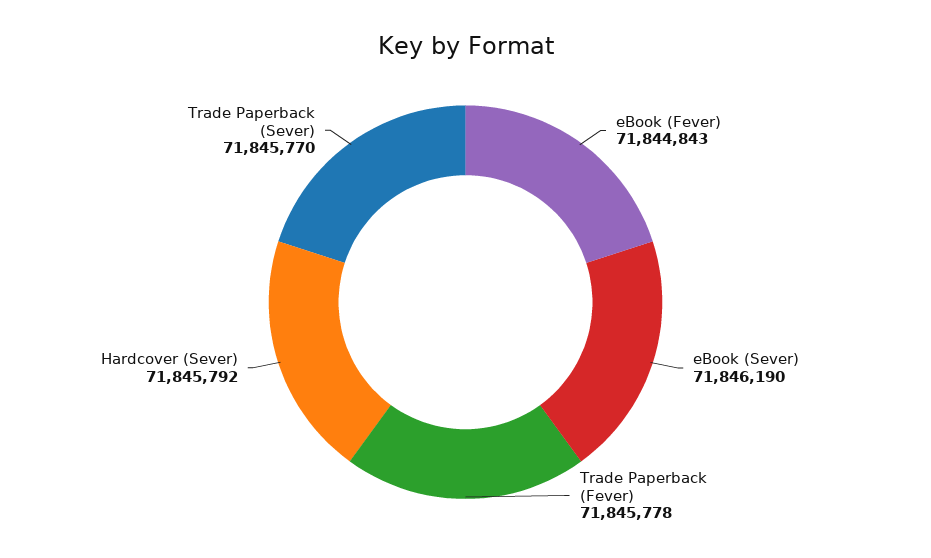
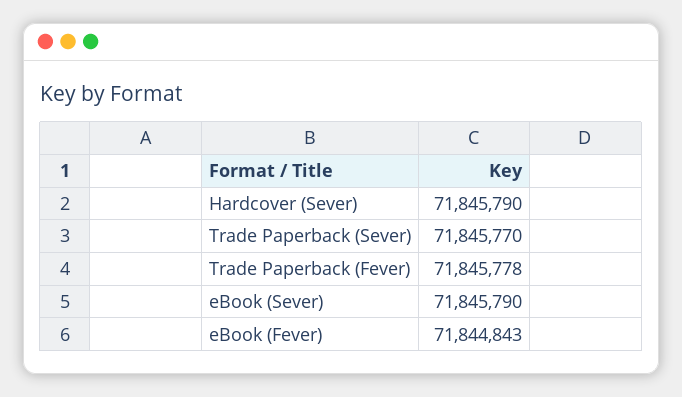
eBook (Sever): 71846190 -> 71845790
Hardcover (Sever): 71845792 -> 71845790

